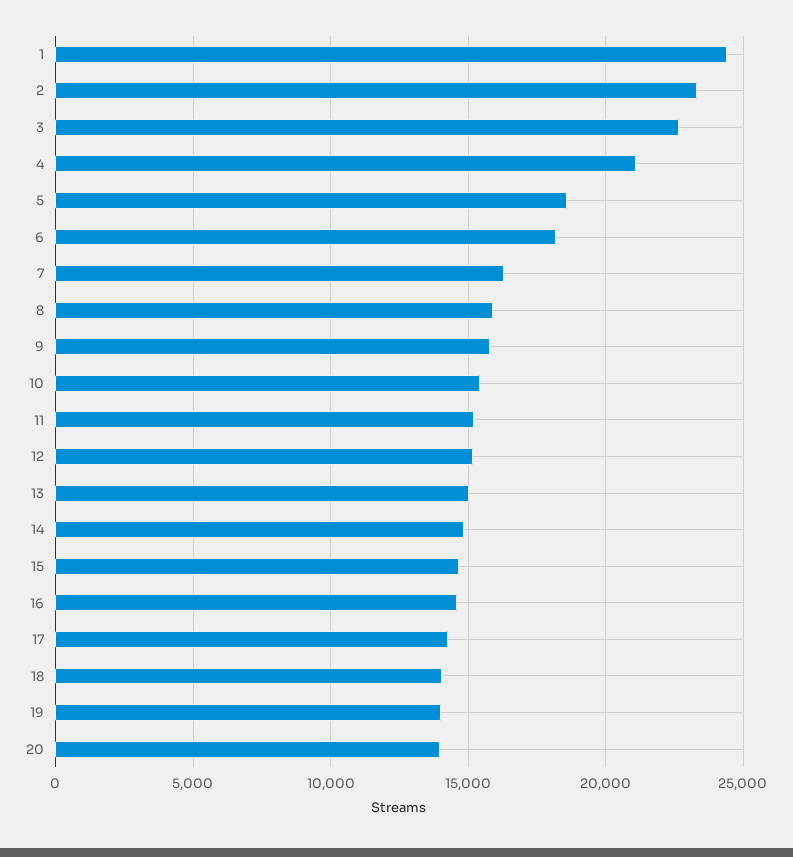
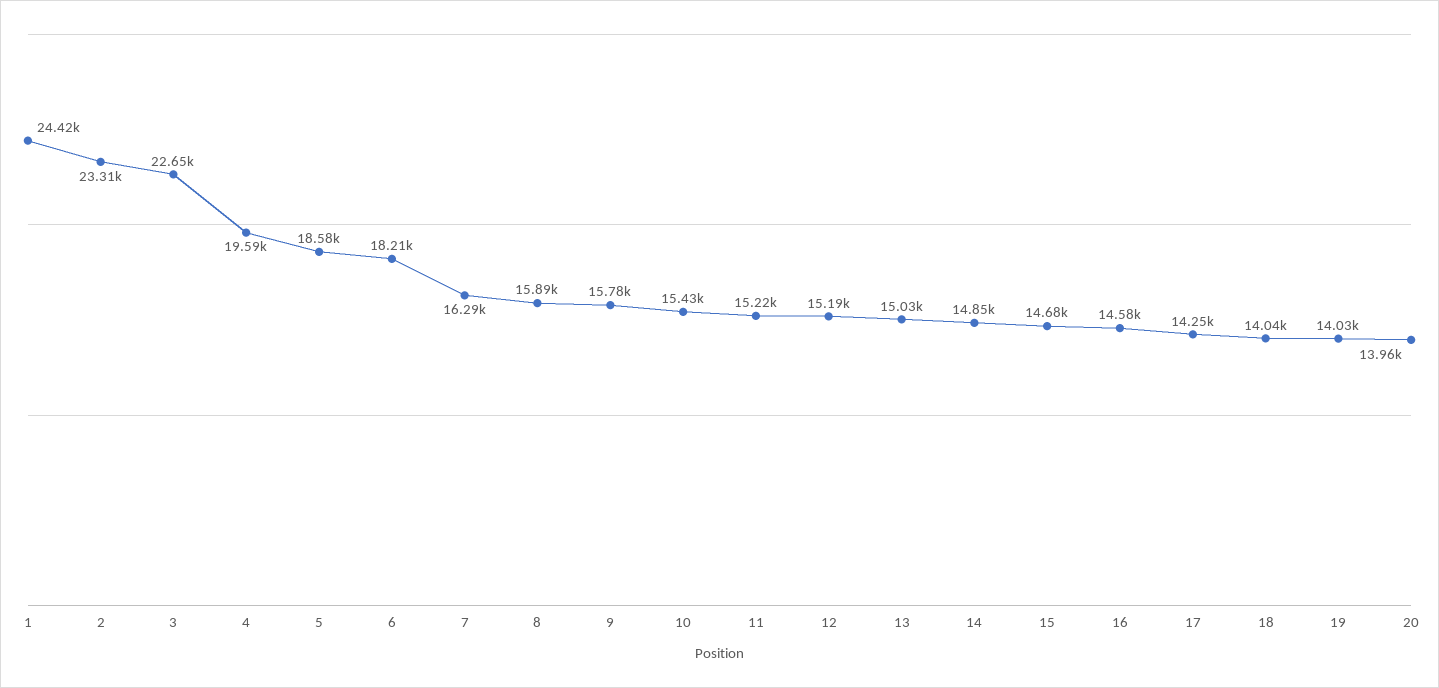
4: 21000 -> 19590

